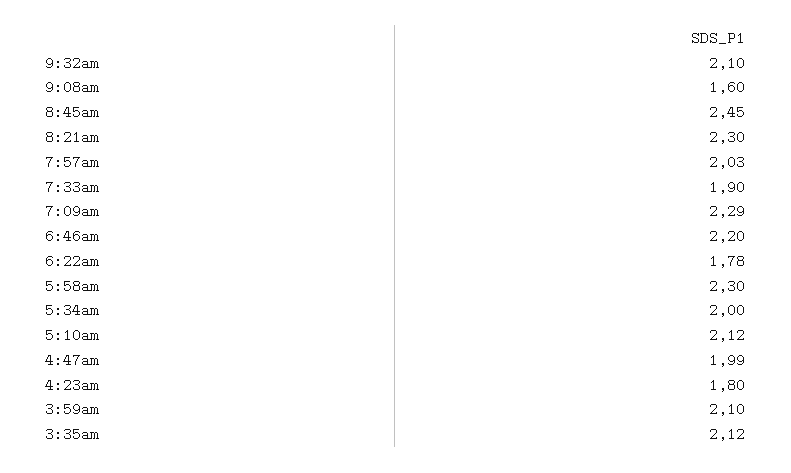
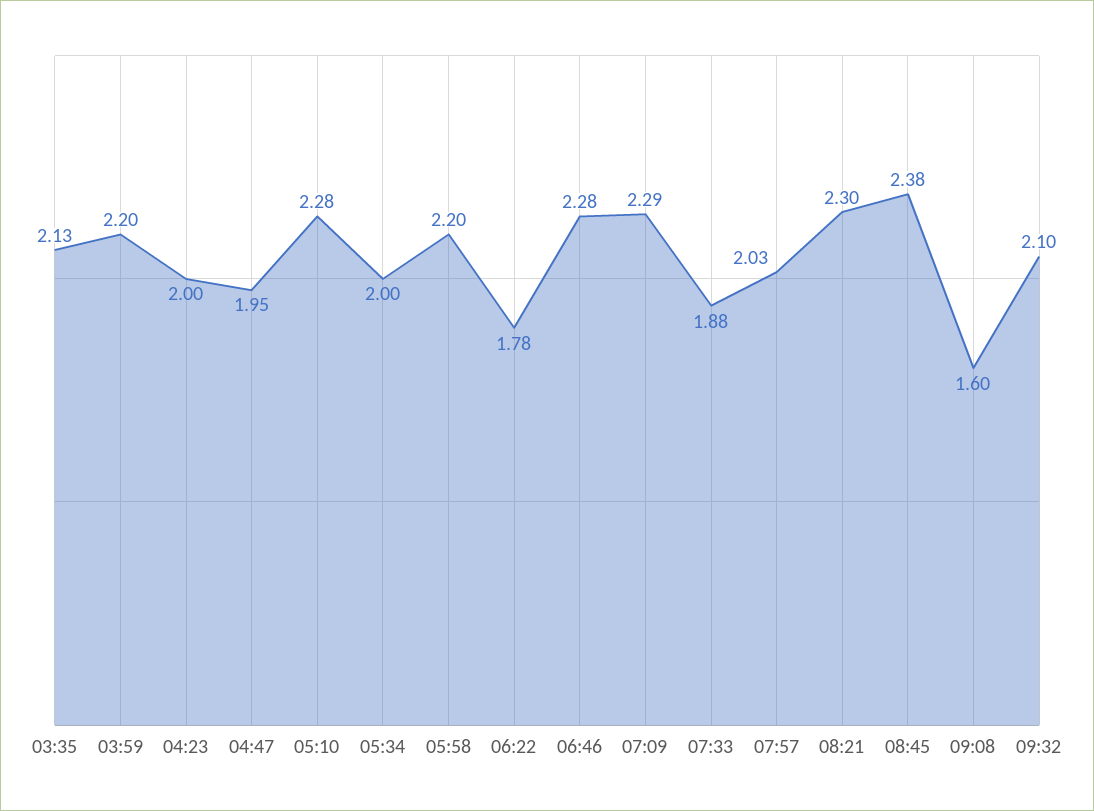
8:45am: 2.45 -> 2.38
7:33am: 1.9 -> 1.88
6:46am: 2.2 -> 2.28
5:58am: 2.3 -> 2.2
5:10am: 2.12 -> 2.28
4:47am: 1.99 -> 1.95
4:23am: 1.8 -> 2
3:59am: 2.1 -> 2.2
3:35am: 2.12 -> 2.13

